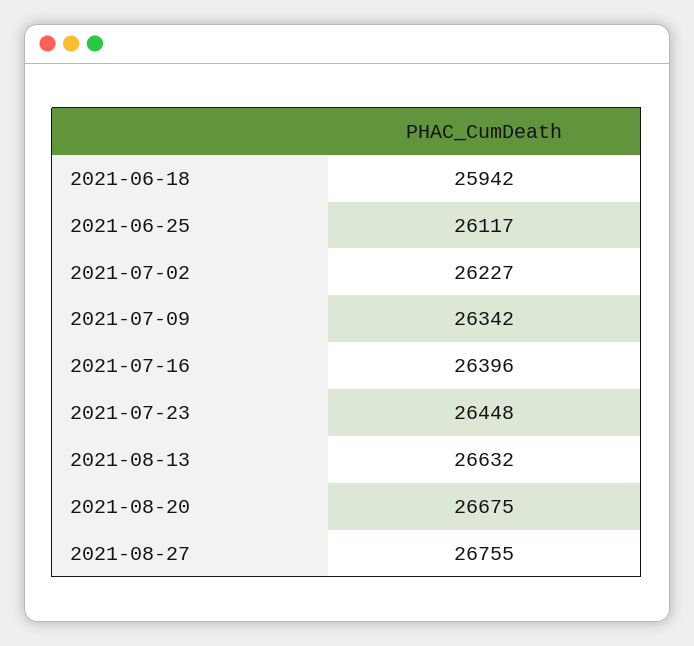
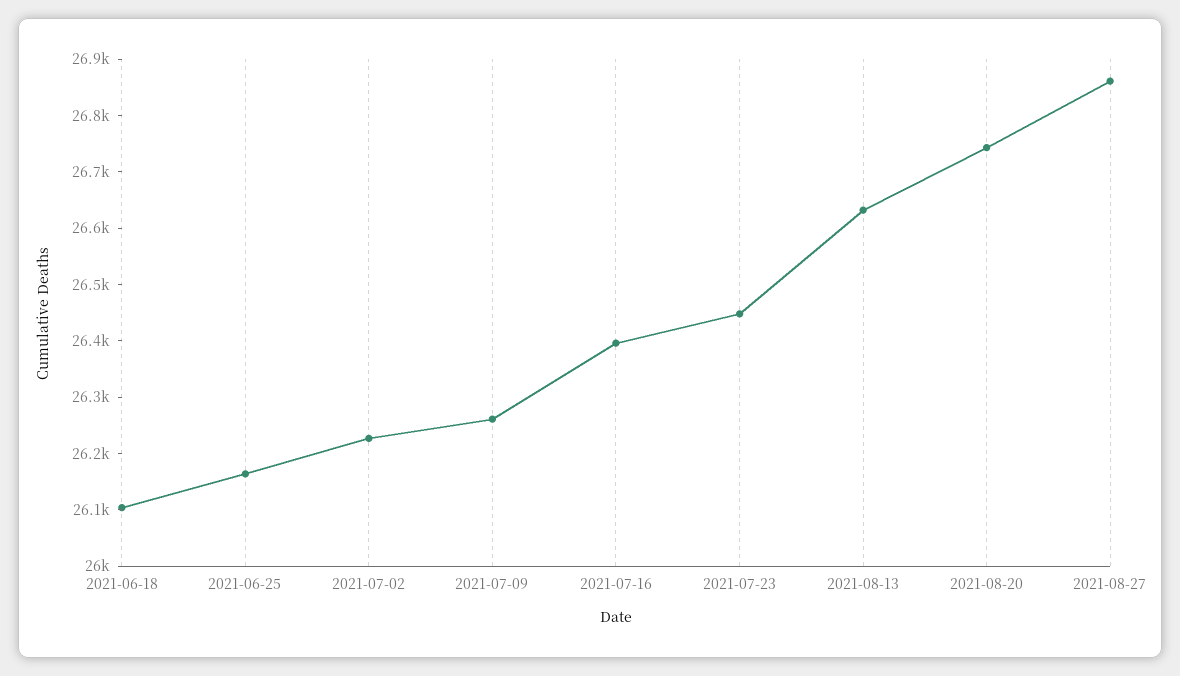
2021-06-18: 25942 -> 26100
2021-06-25: 26117 -> 26160
2021-07-09: 26342 -> 26260
2021-08-20: 26675 -> 26740
2021-08-27: 26755 -> 26860

